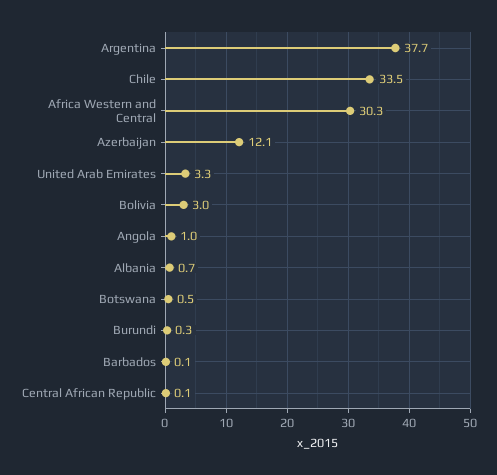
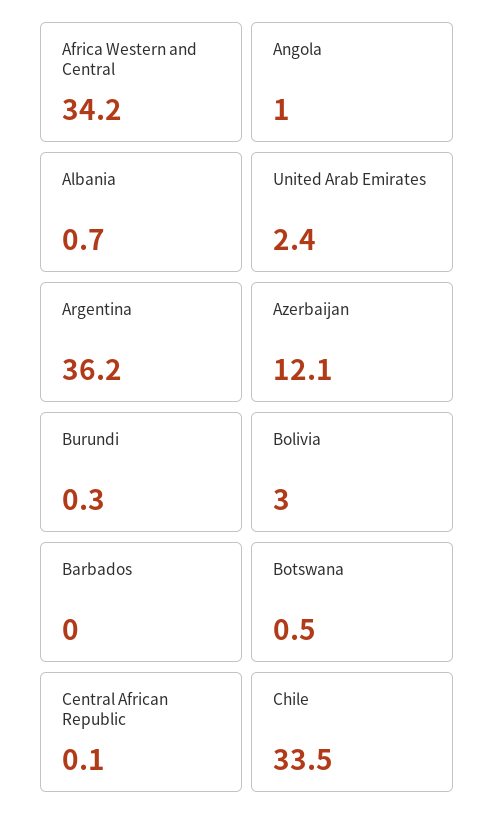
Argentina: 37.7 -> 36.2
Africa Western and Central: 30.3 -> 34.2
United Arab Emirates: 3.3 -> 2.4
Barbados: 0.1 -> 0

